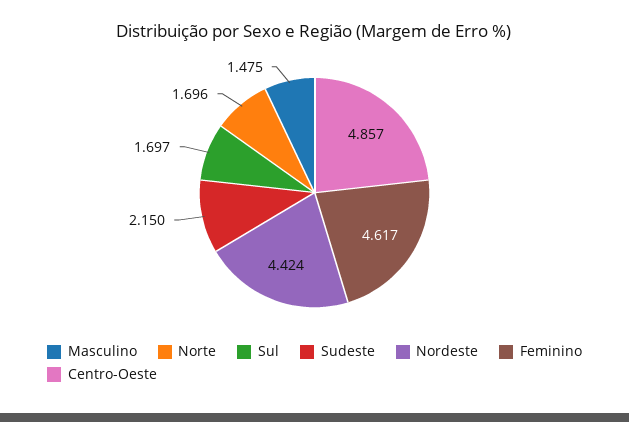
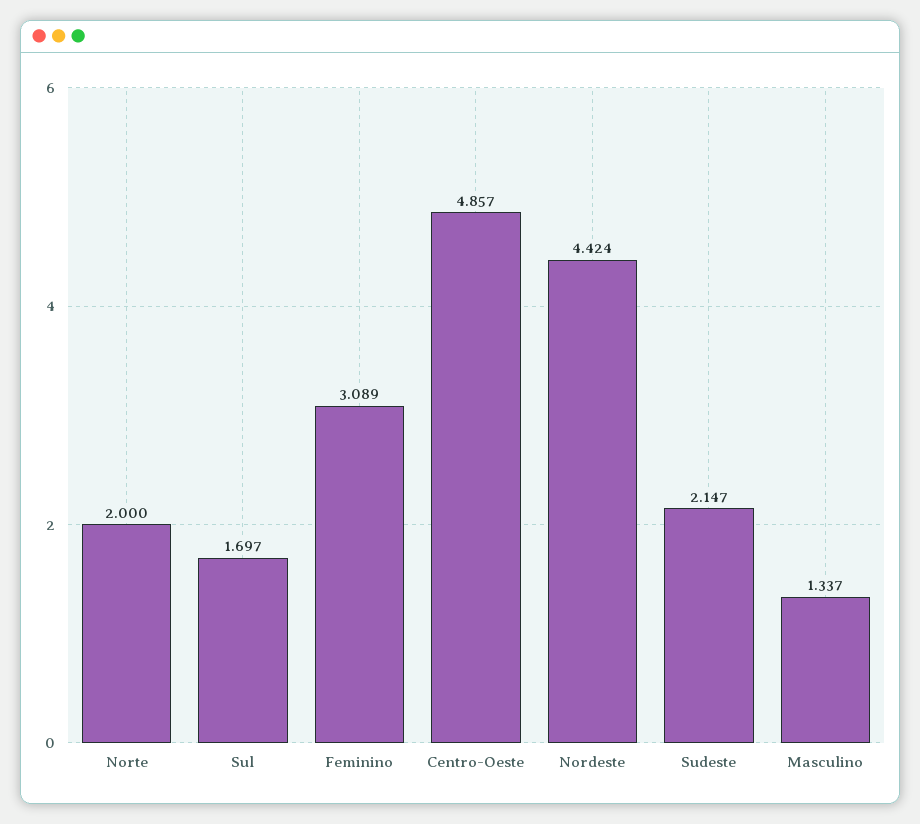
Masculino: 1.475 -> 1.337
Norte: 1.696 -> 2
Sudeste: 2.15 -> 2.147
Feminino: 4.617 -> 3.089

